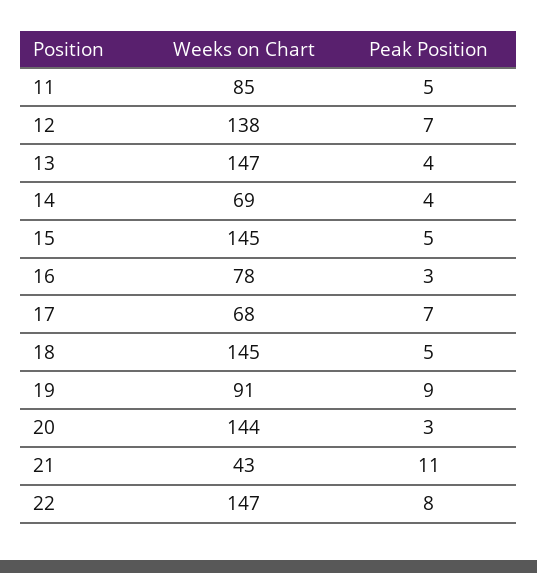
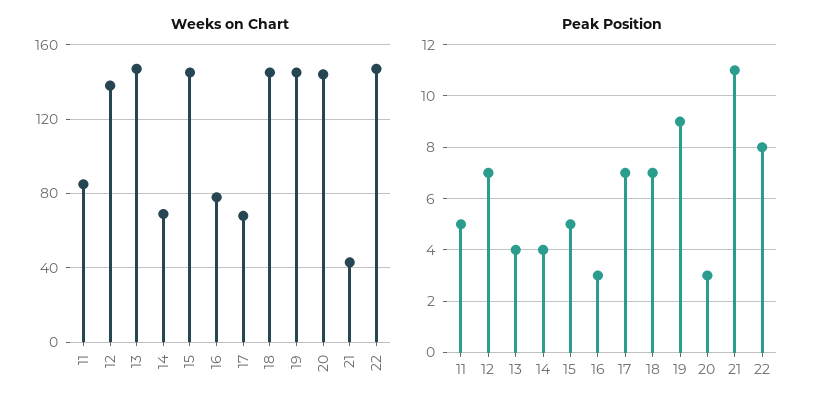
Peak Position, 18: 5 -> 7
Weeks on Chart, 19: 91 -> 145

